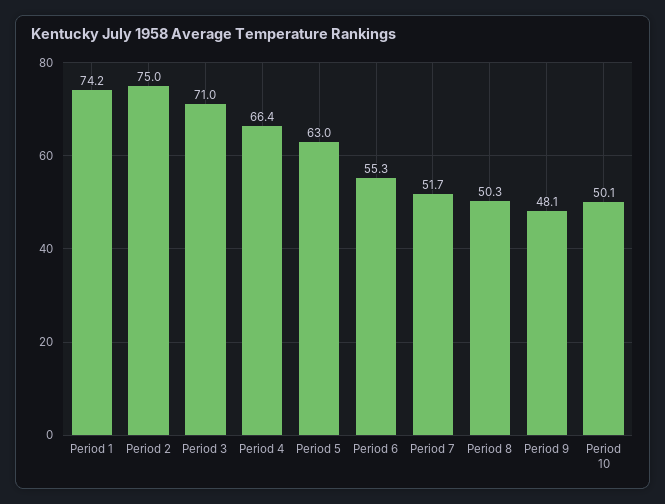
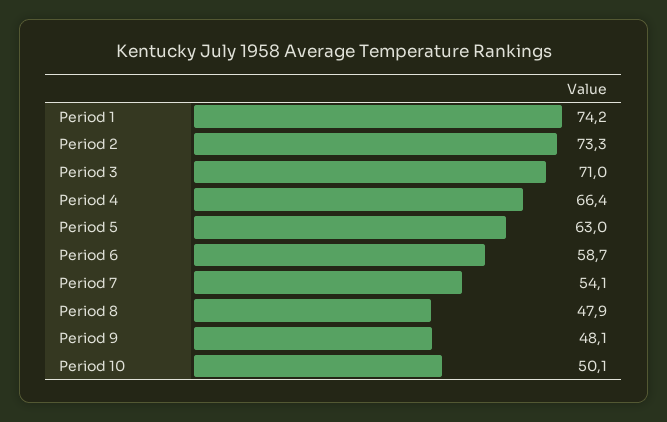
Period 2: 75 -> 73.3
Period 6: 55.3 -> 58.7
Period 7: 51.7 -> 54.1
Period 8: 50.3 -> 47.9

